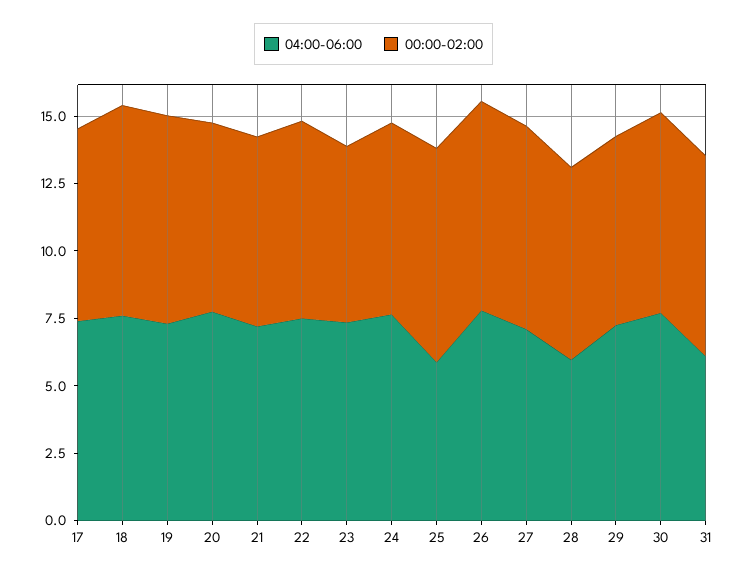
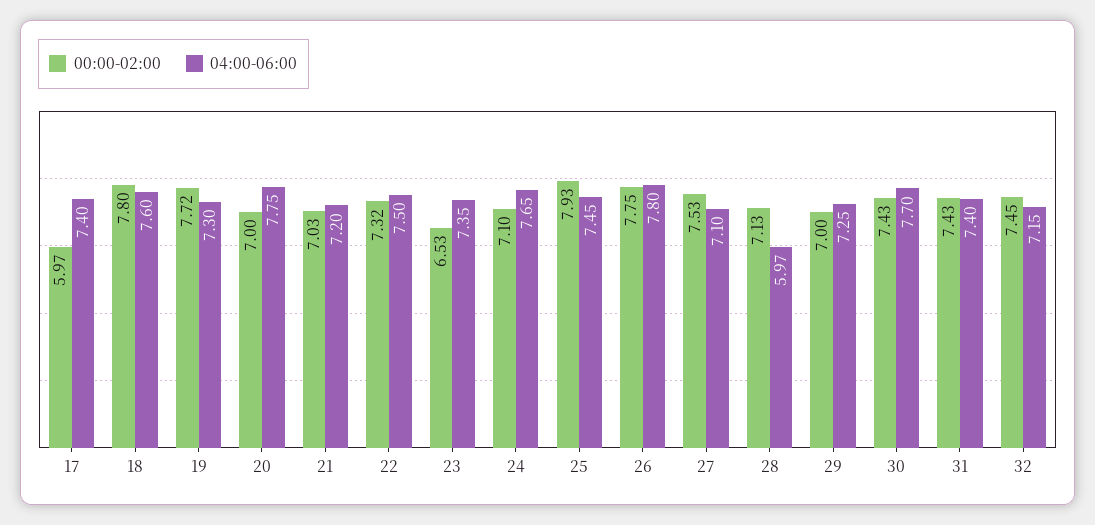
00:00-02:00, 17: 7 -> 5.97
04:00-06:00, 25: 6 -> 7.45
04:00-06:00, 31: 6 -> 7.4
00:00-02:00, 32: none -> 7.45
04:00-06:00, 32: none -> 7.15

